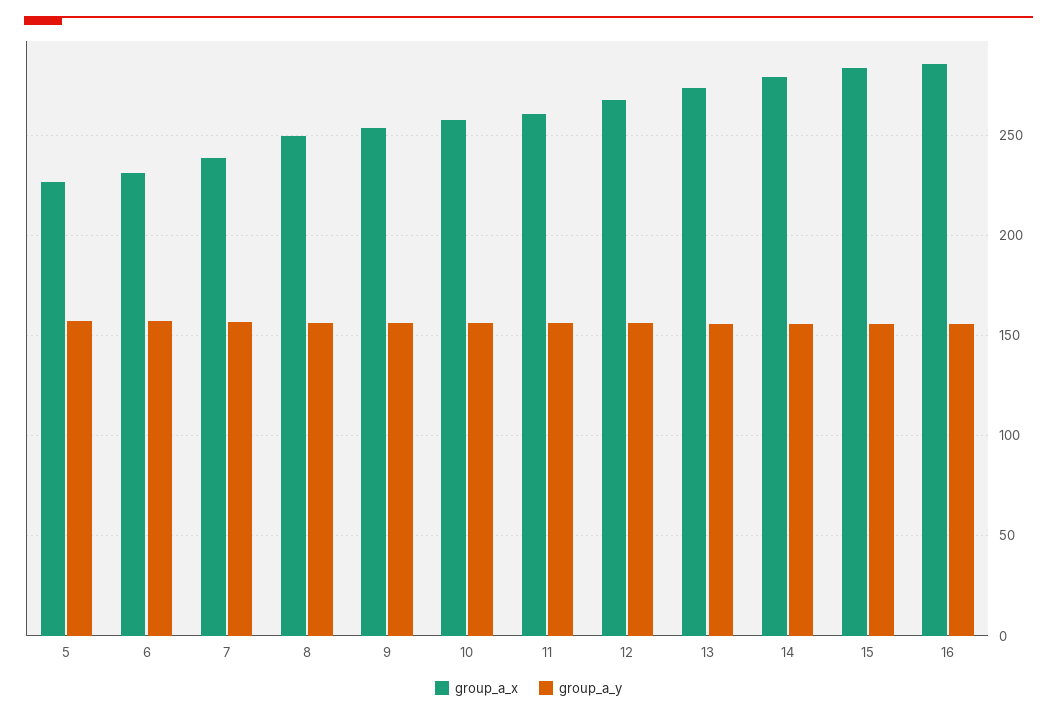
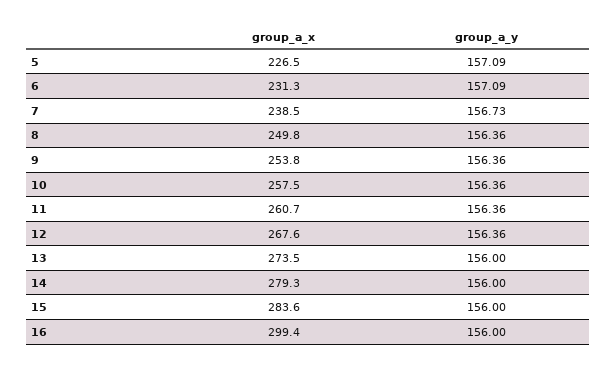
group_a_x, 16: 285 -> 299.4

